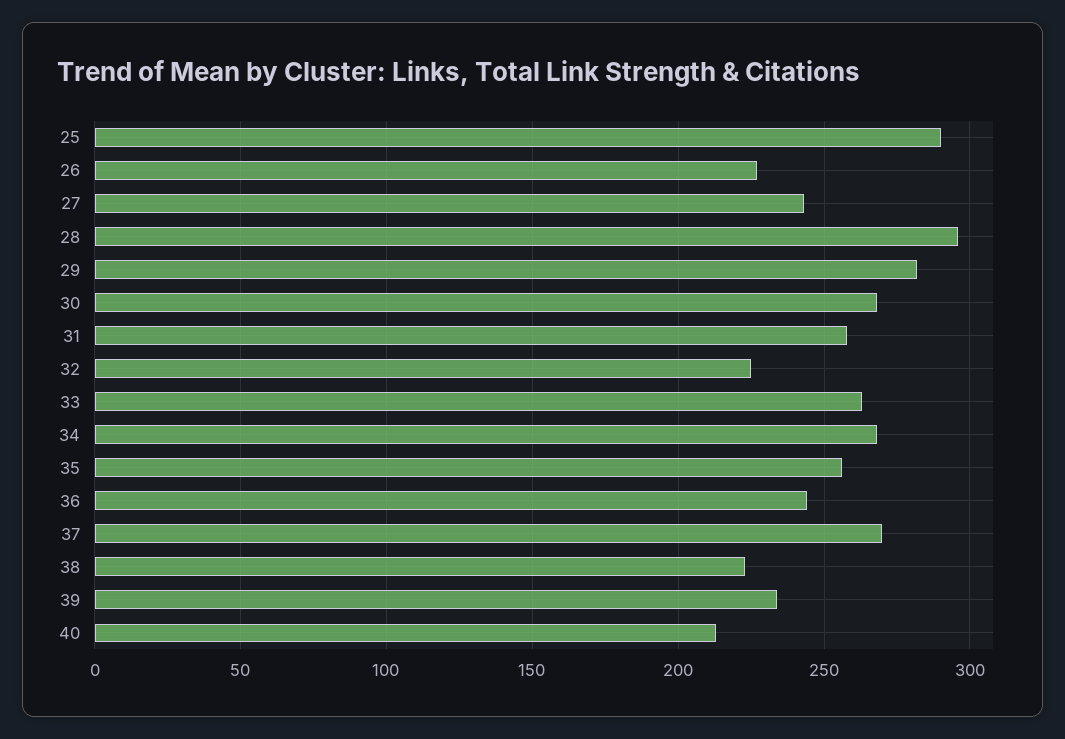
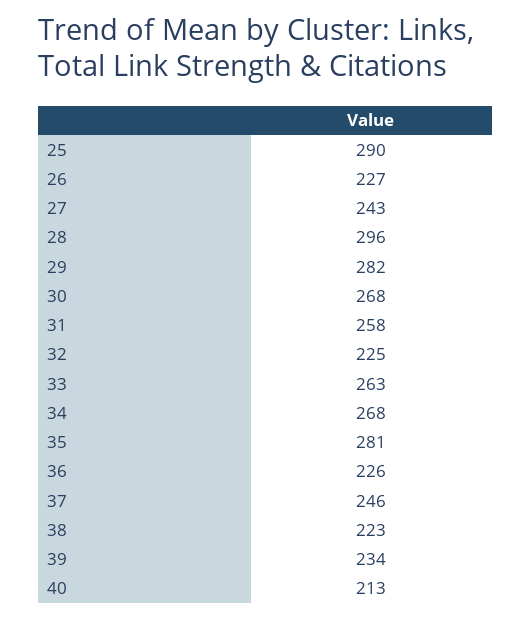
35: 255 -> 281
36: 245 -> 226
37: 270 -> 246

